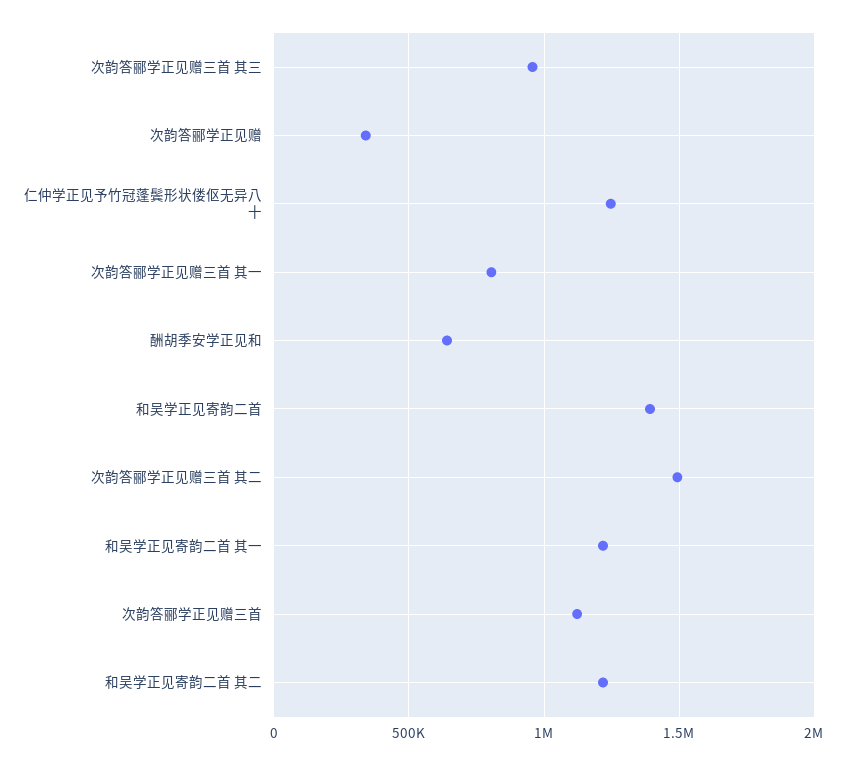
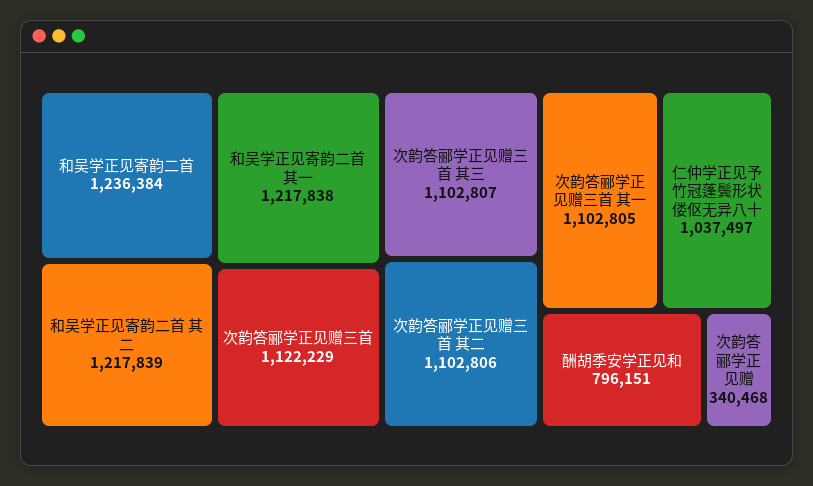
次韵答郦学正见赠三首 其三: 950000 -> 1102807
仁仲学正见予竹冠蓬鬓形状偻伛无异八十: 1250000 -> 1037497
次韵答郦学正见赠三首 其一: 800000 -> 1102805
酬胡季安学正见和: 650000 -> 796151
和吴学正见寄韵二首: 1400000 -> 1236384
次韵答郦学正见赠三首 其二: 1500000 -> 1102806

